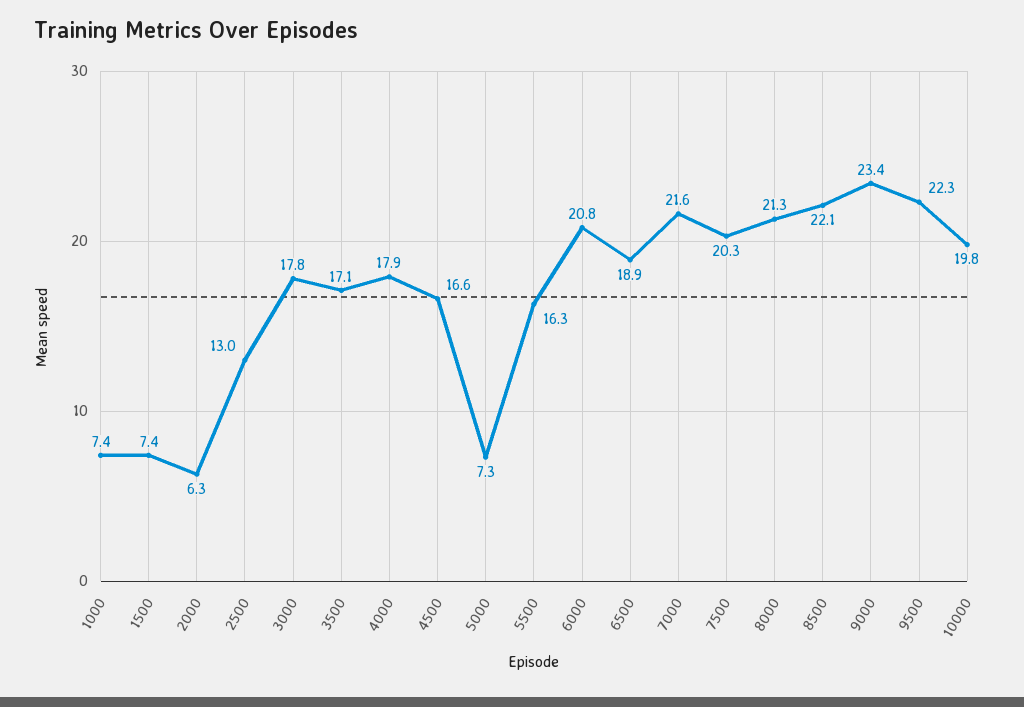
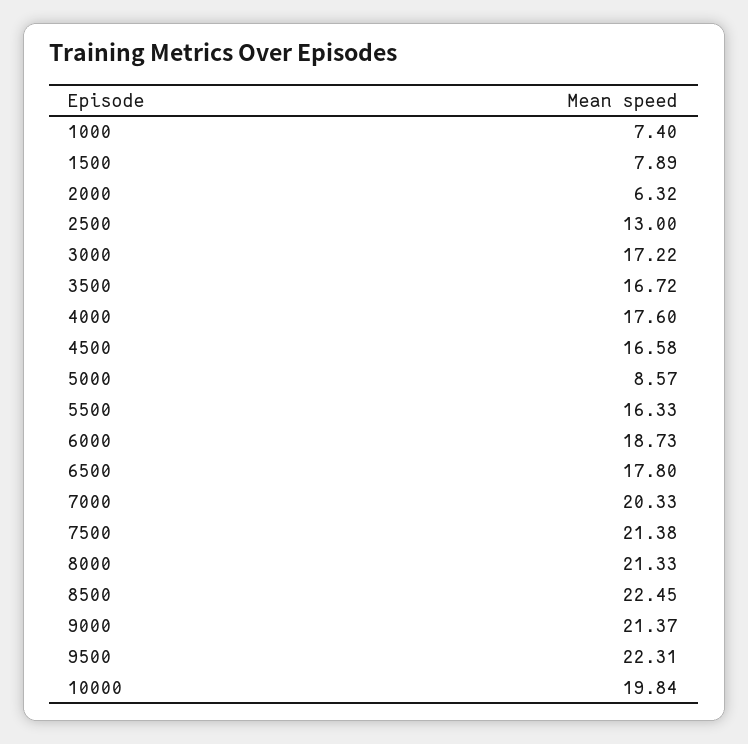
1500: 7.4 -> 7.89
3000: 17.8 -> 17.22
3500: 17.1 -> 16.72
4000: 17.9 -> 17.6
5000: 7.3 -> 8.57
6000: 20.8 -> 18.73
6500: 18.9 -> 17.8
7000: 21.6 -> 20.33
7500: 20.3 -> 21.38
8500: 22.1 -> 22.45
9000: 23.4 -> 21.37

